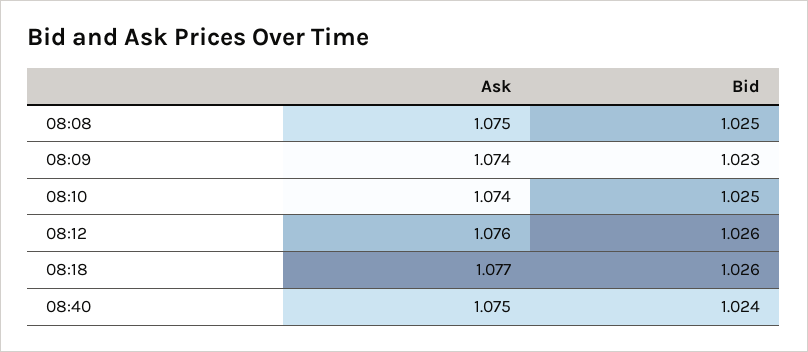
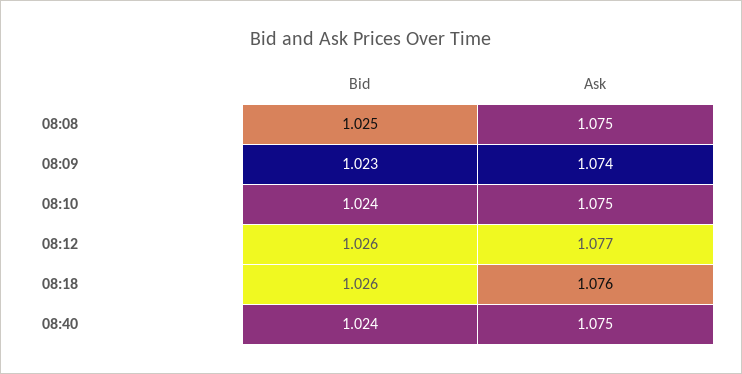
Ask, 08:10: 1.074 -> 1.075
Bid, 08:10: 1.025 -> 1.024
Ask, 08:12: 1.076 -> 1.077
Ask, 08:18: 1.077 -> 1.076

